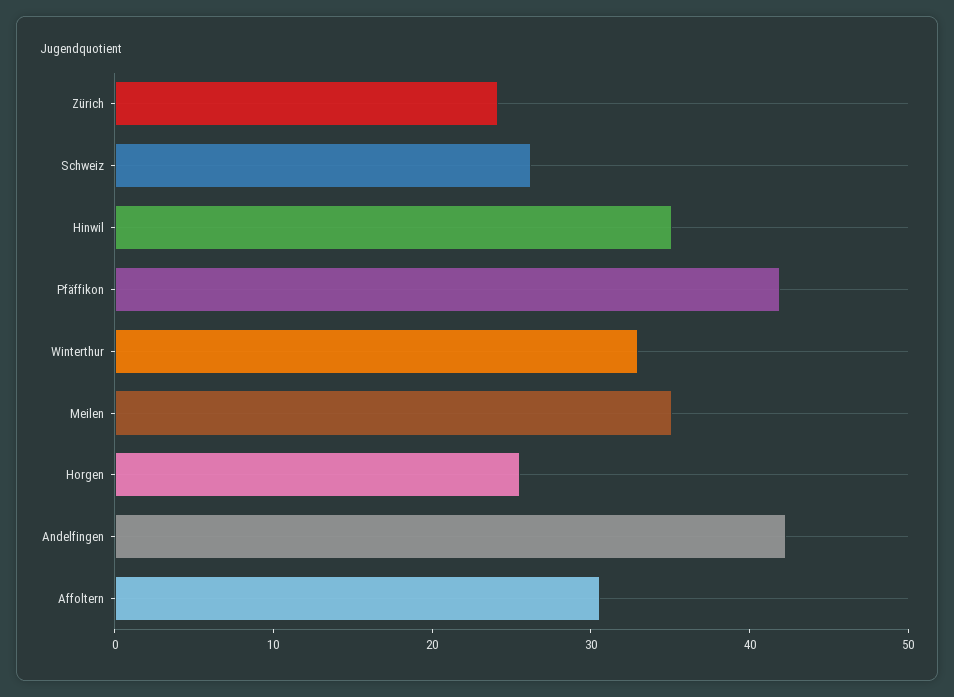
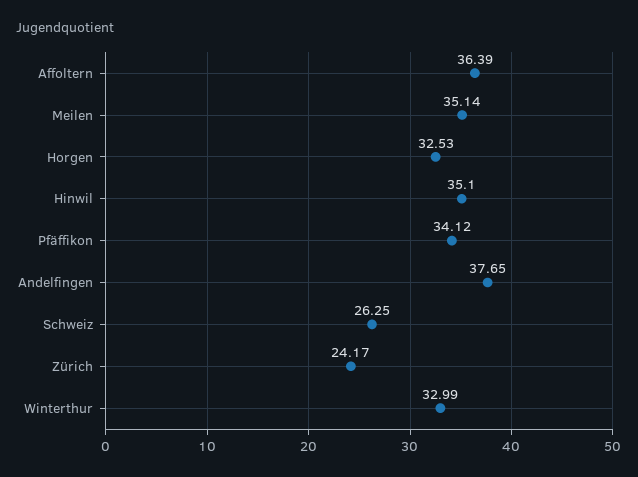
Pfäffikon: 42 -> 34.12
Horgen: 26 -> 32.53
Andelfingen: 42 -> 37.65
Affoltern: 30 -> 36.39

